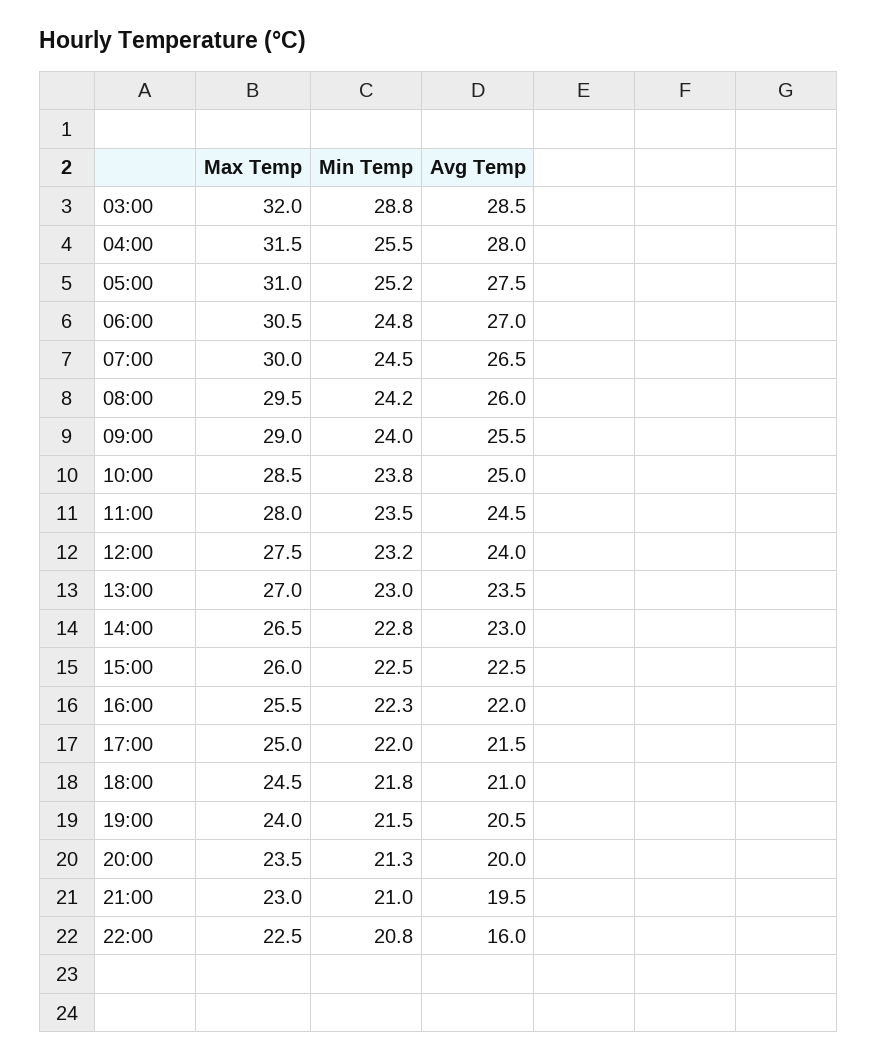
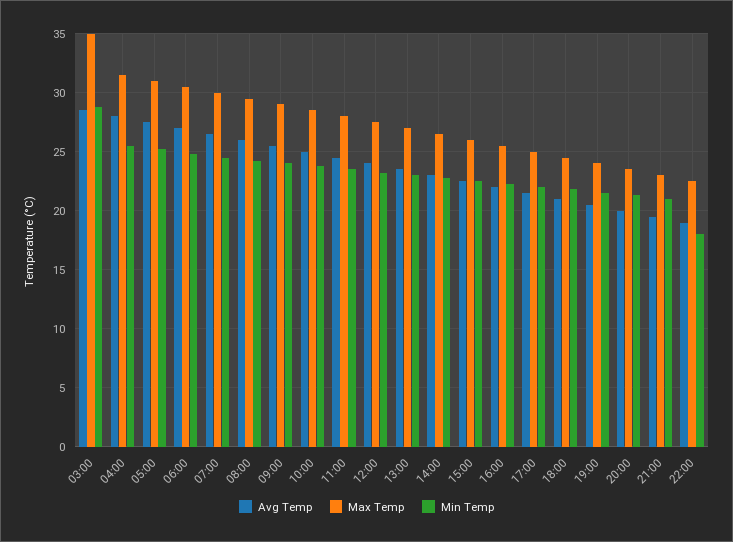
Max Temp, 03:00: 32 -> 35
Min Temp, 22:00: 20.8 -> 18
Avg Temp, 22:00: 16 -> 19

